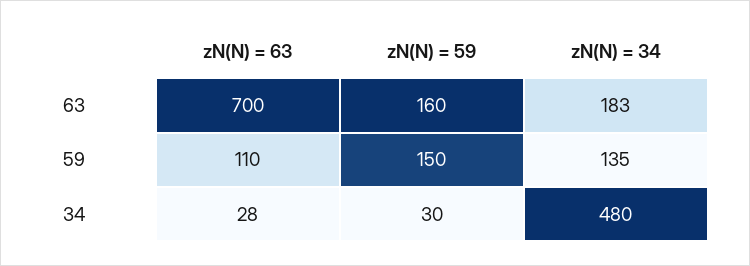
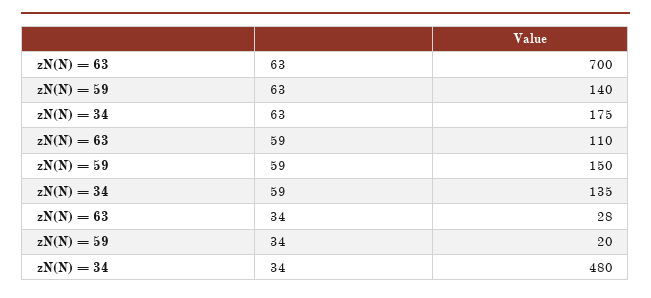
zN(N) = 59, 63: 160 -> 140
zN(N) = 34, 63: 183 -> 175
zN(N) = 59, 34: 30 -> 20

